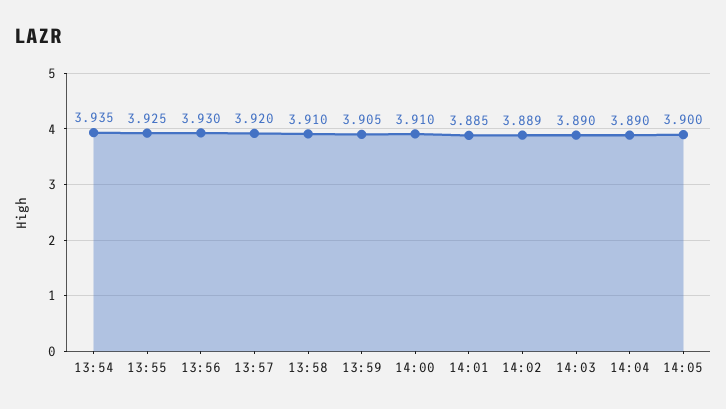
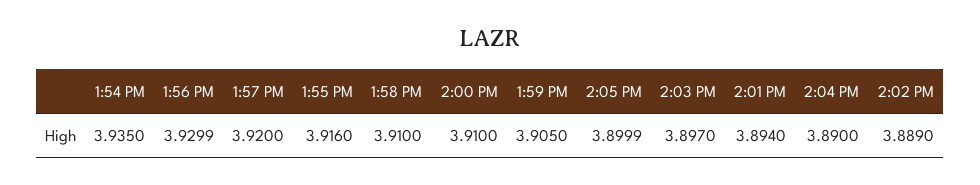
13:55: 3.925 -> 3.916
14:01: 3.885 -> 3.894
14:03: 3.89 -> 3.897

